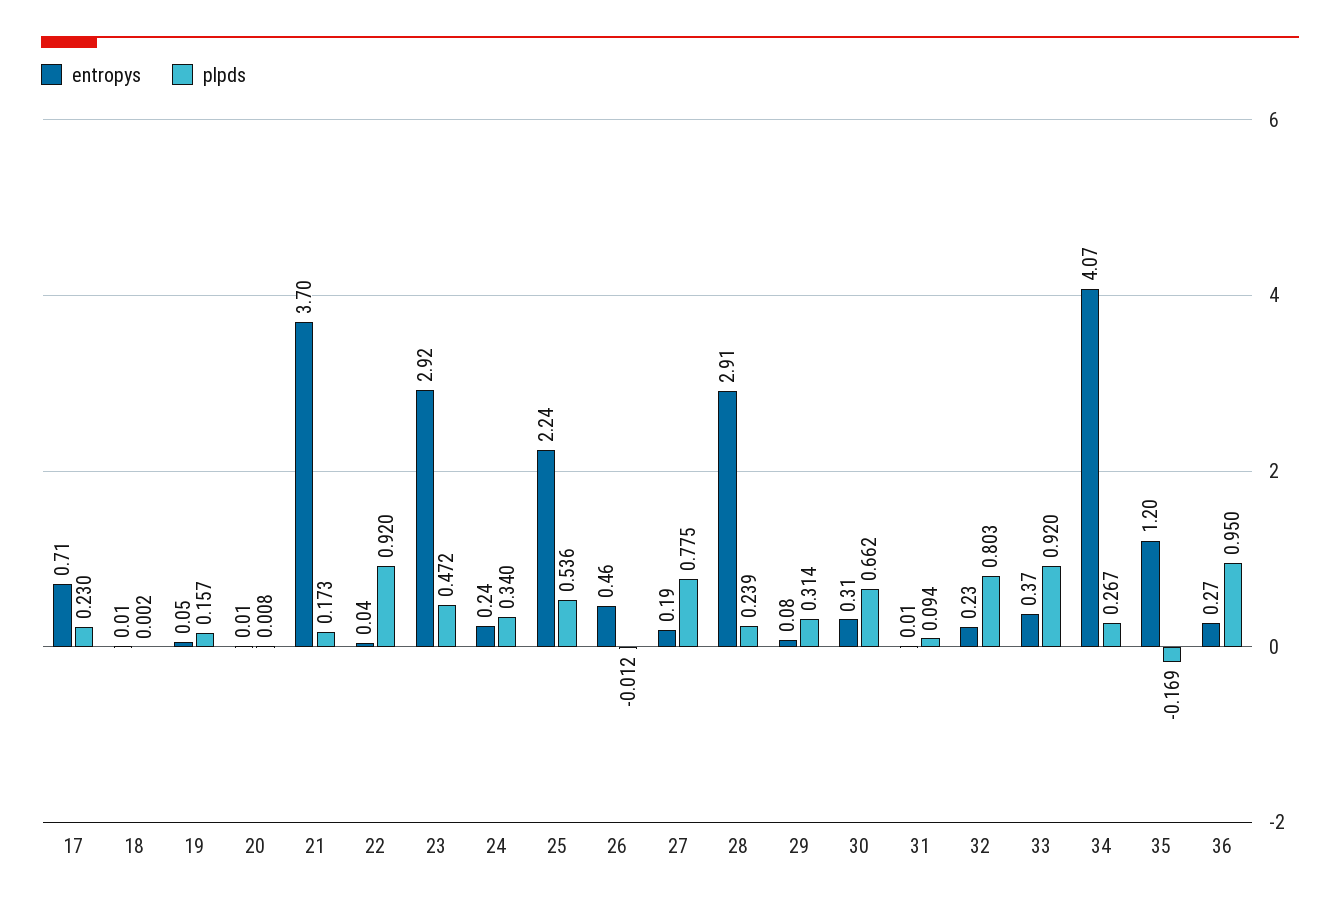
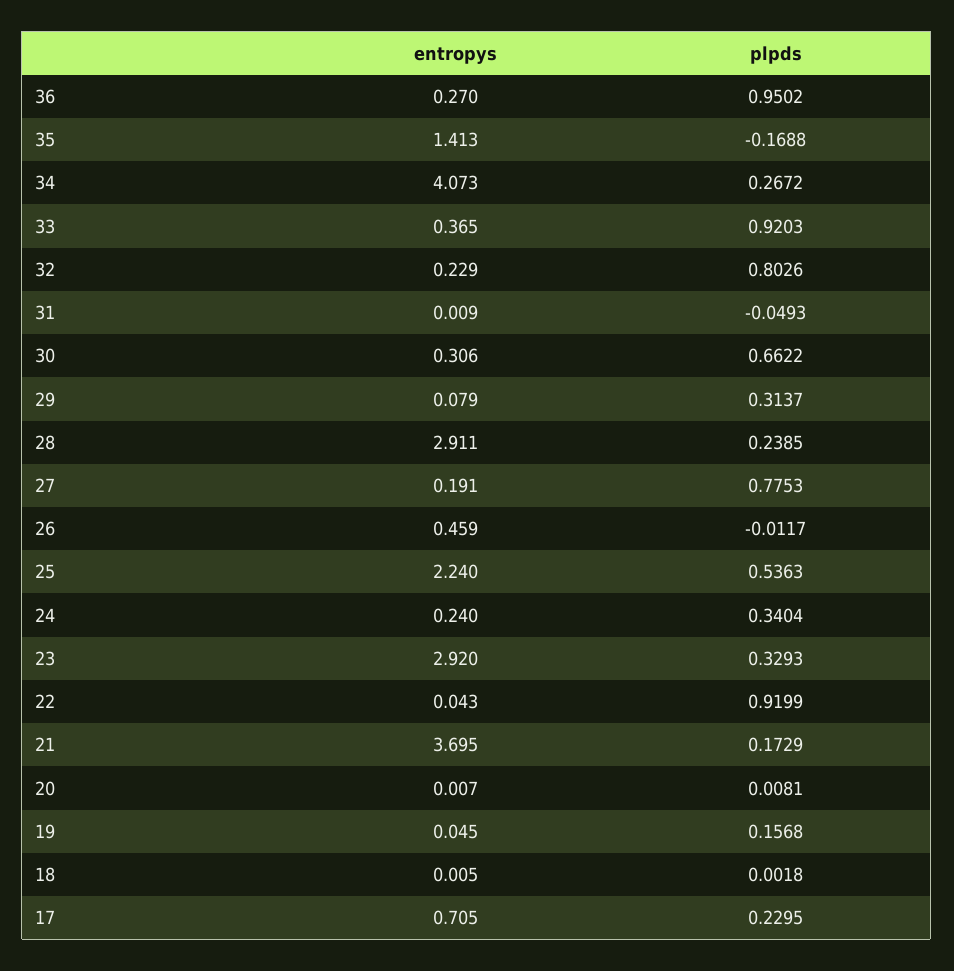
plpds, 23: 0.472 -> 0.3293
plpds, 31: 0.094 -> -0.0493
entropys, 35: 1.2 -> 1.413

